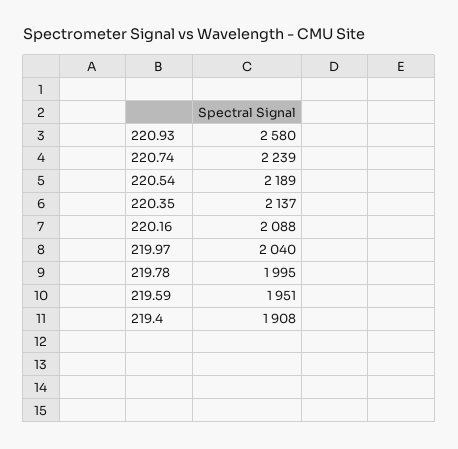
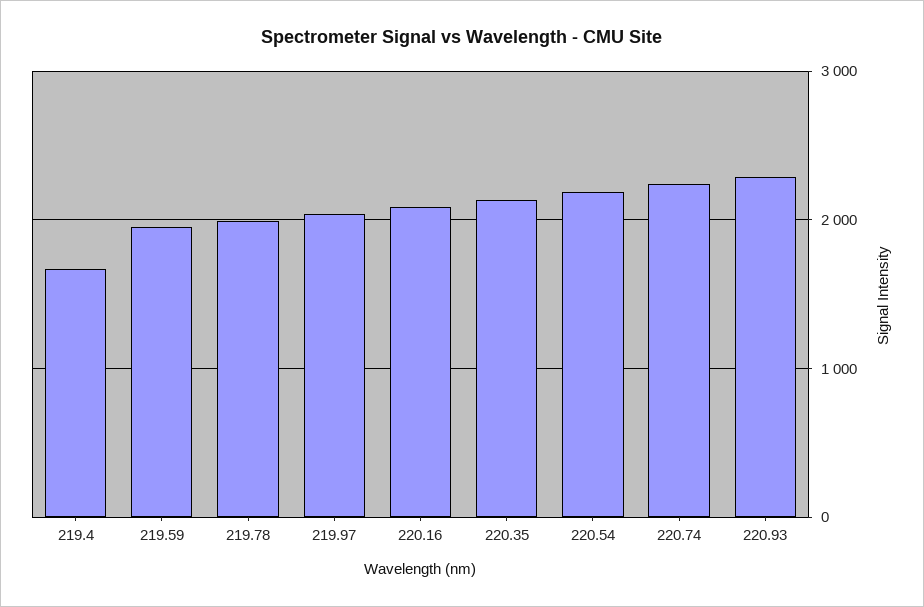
220.93: 2580 -> 2300
219.4: 1908 -> 1700

